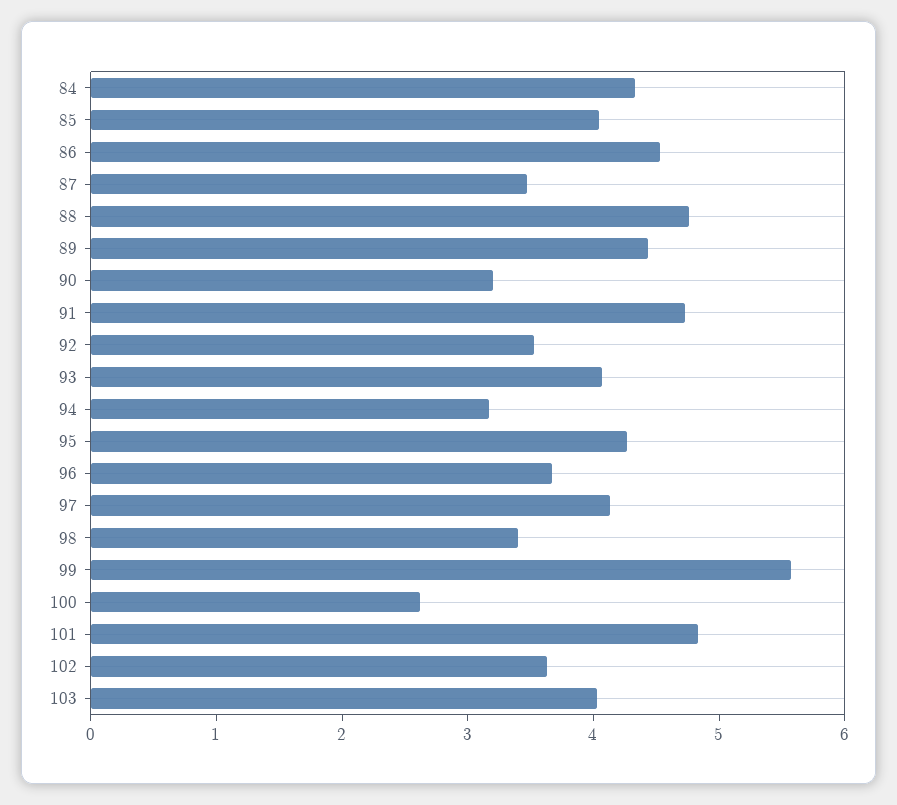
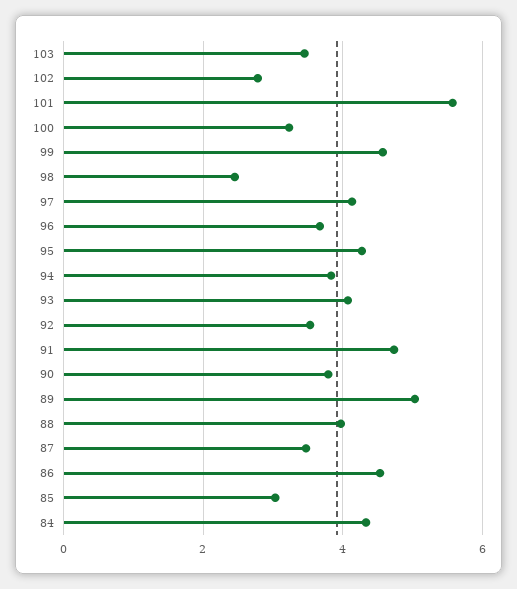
85: 4 -> 3
88: 4.8 -> 4
89: 4.4 -> 5
90: 3.2 -> 3.8
94: 3.2 -> 3.8
98: 3.4 -> 2.4
99: 5.6 -> 4.6
100: 2.6 -> 3.2
101: 4.8 -> 5.6
102: 3.6 -> 2.8
103: 4 -> 3.4

